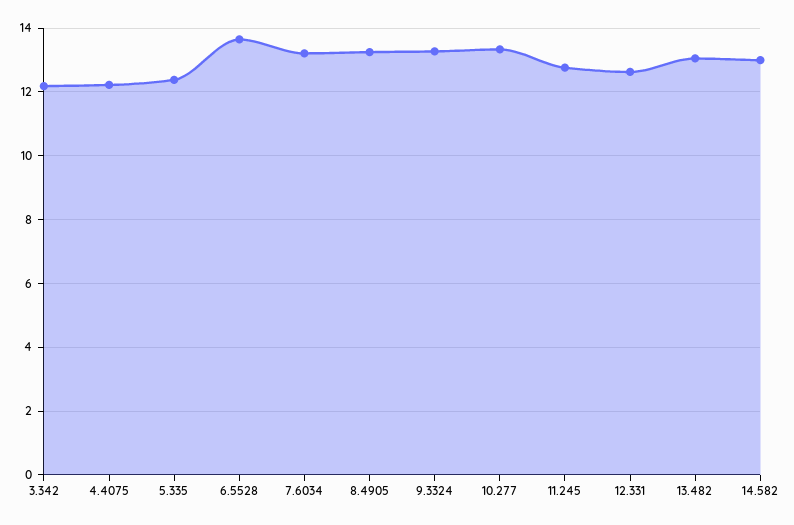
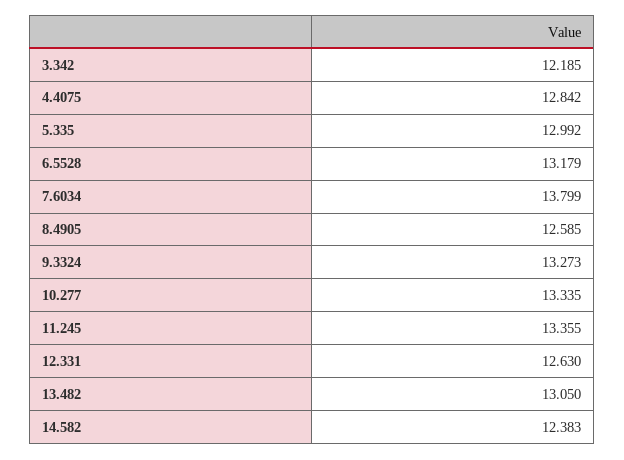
4.4075: 12.2 -> 12.842
5.335: 12.4 -> 12.992
6.5528: 13.6 -> 13.179
7.6034: 13.2 -> 13.799
8.4905: 13.2 -> 12.585
11.245: 12.8 -> 13.355
14.582: 13 -> 12.383

